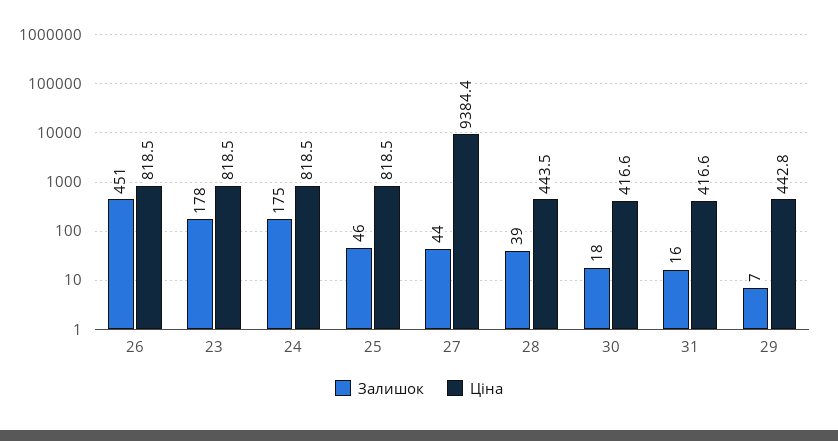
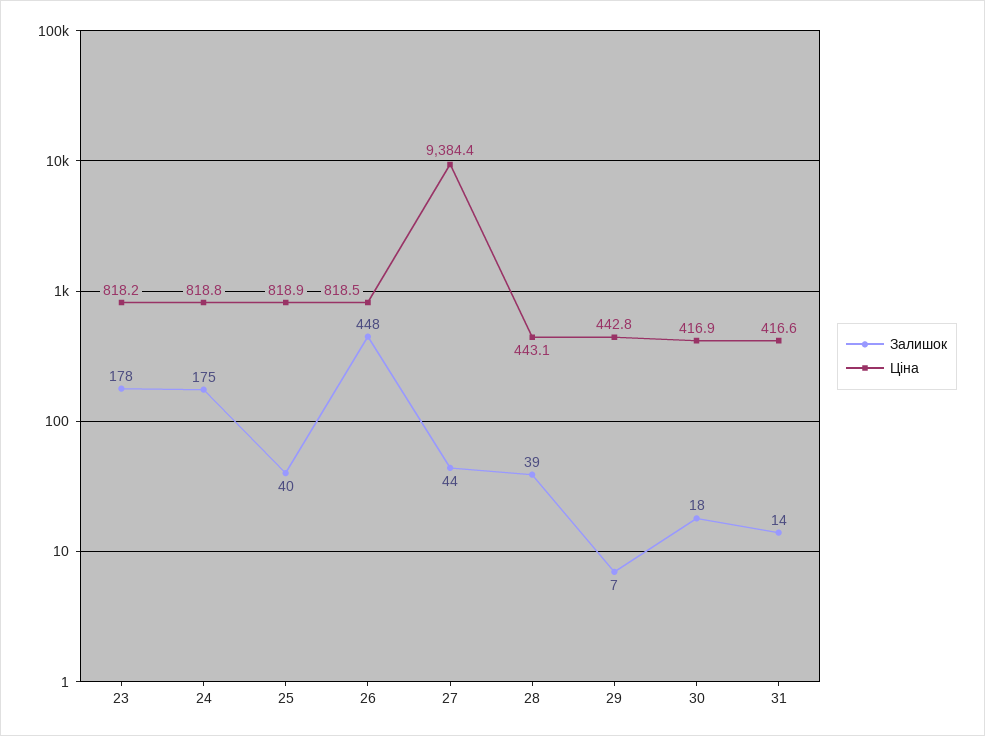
Залишок, 26: 451 -> 448
Ціна, 23: 818.5 -> 818.2
Ціна, 24: 818.5 -> 818.8
Залишок, 25: 46 -> 40
Ціна, 25: 818.5 -> 818.9
Ціна, 28: 443.5 -> 443.1
Ціна, 30: 416.6 -> 416.9
Залишок, 31: 16 -> 14

